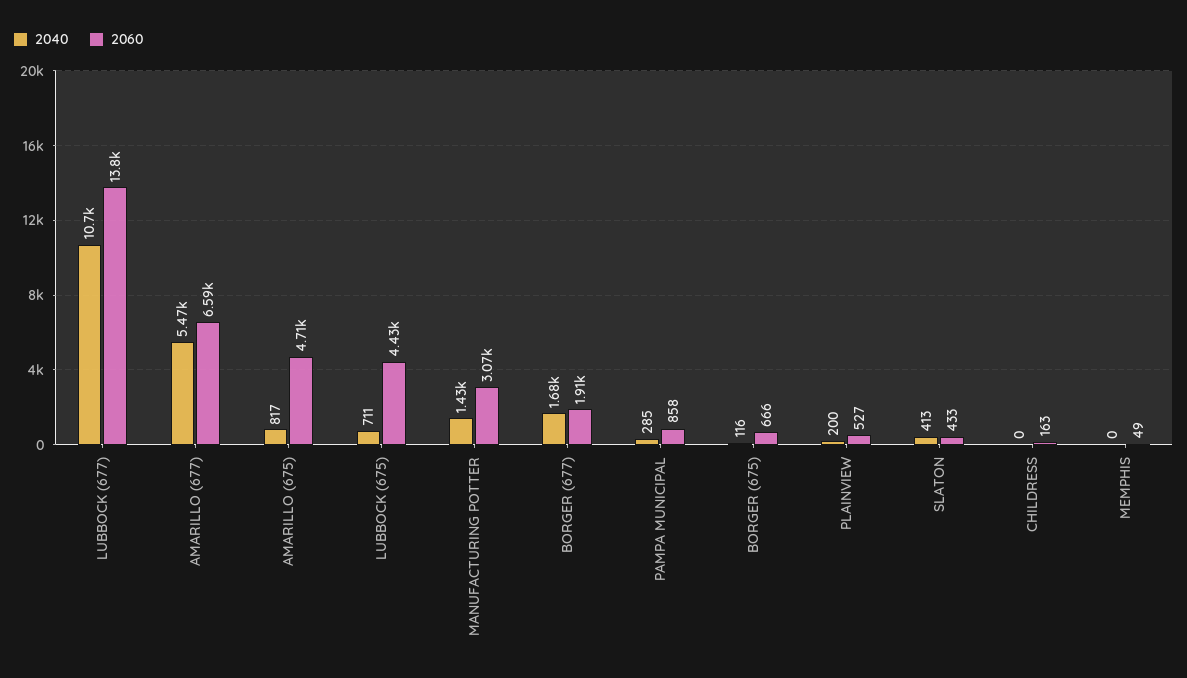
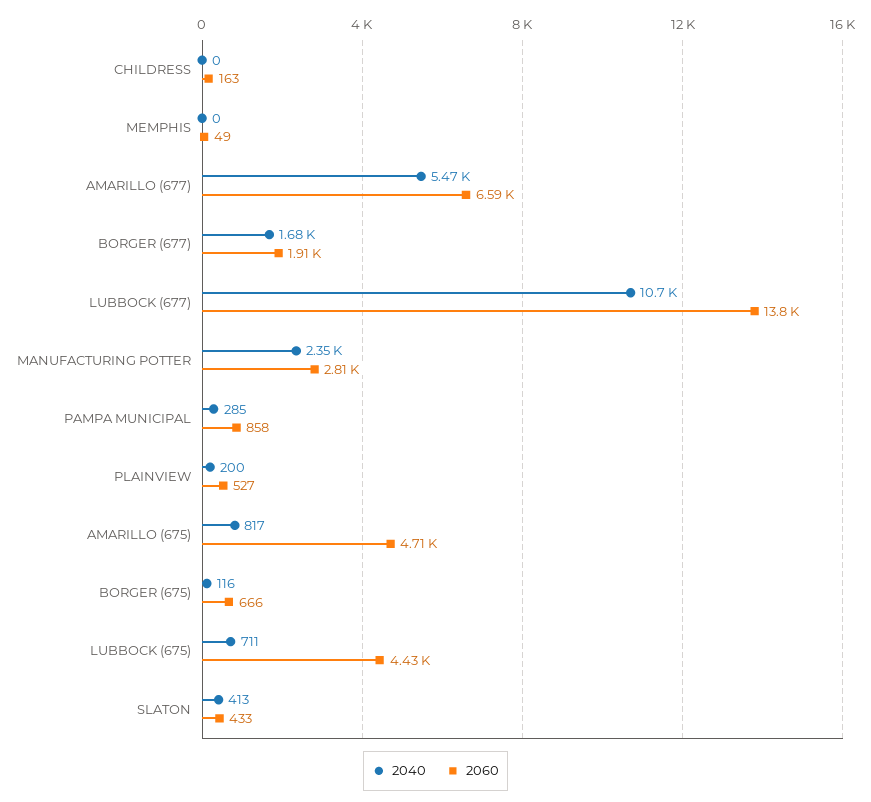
2040, MANUFACTURING POTTER: 1430 -> 2350
2060, MANUFACTURING POTTER: 3070 -> 2810

